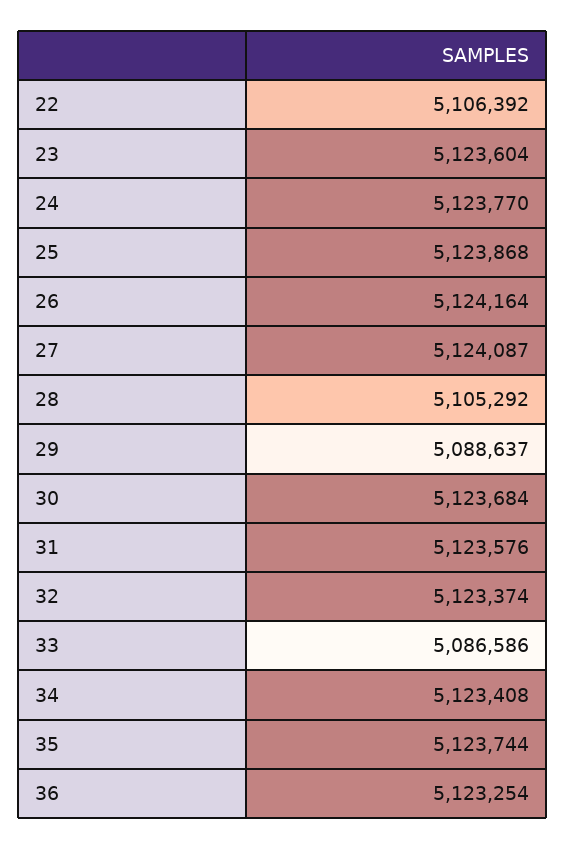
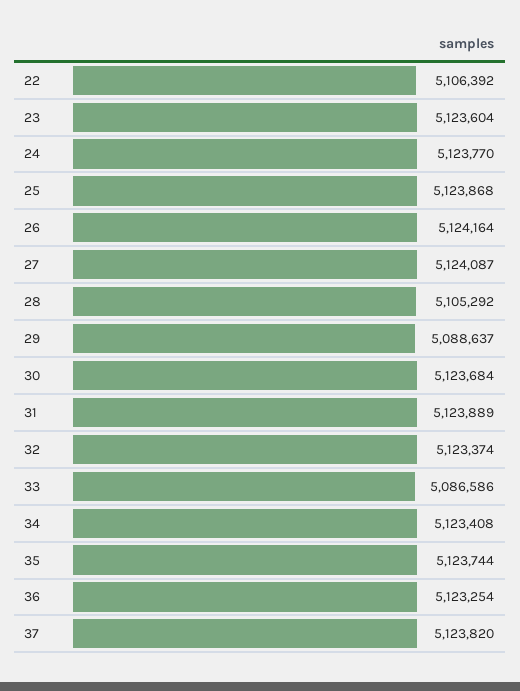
31: 5123576 -> 5123889
37: none -> 5123820

